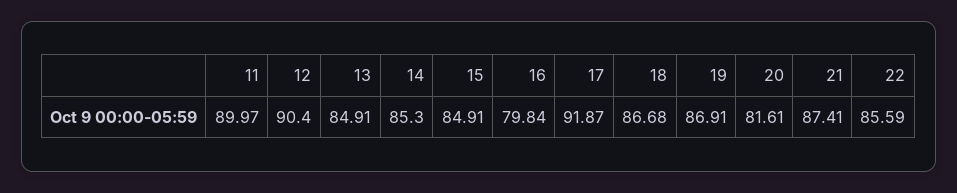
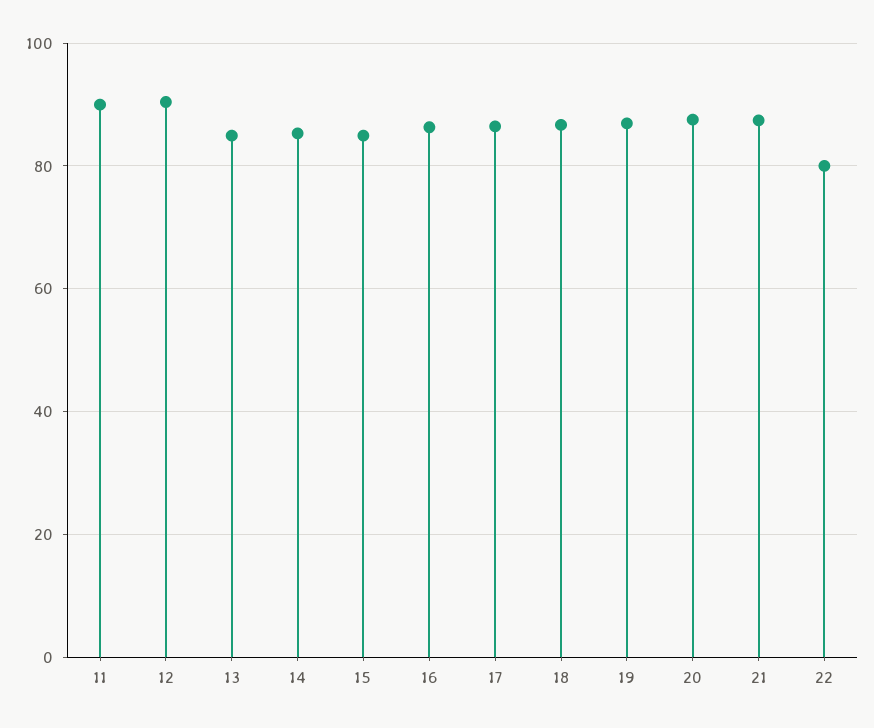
16: 79.84 -> 86
17: 91.87 -> 86
20: 81.61 -> 88
22: 85.59 -> 80

